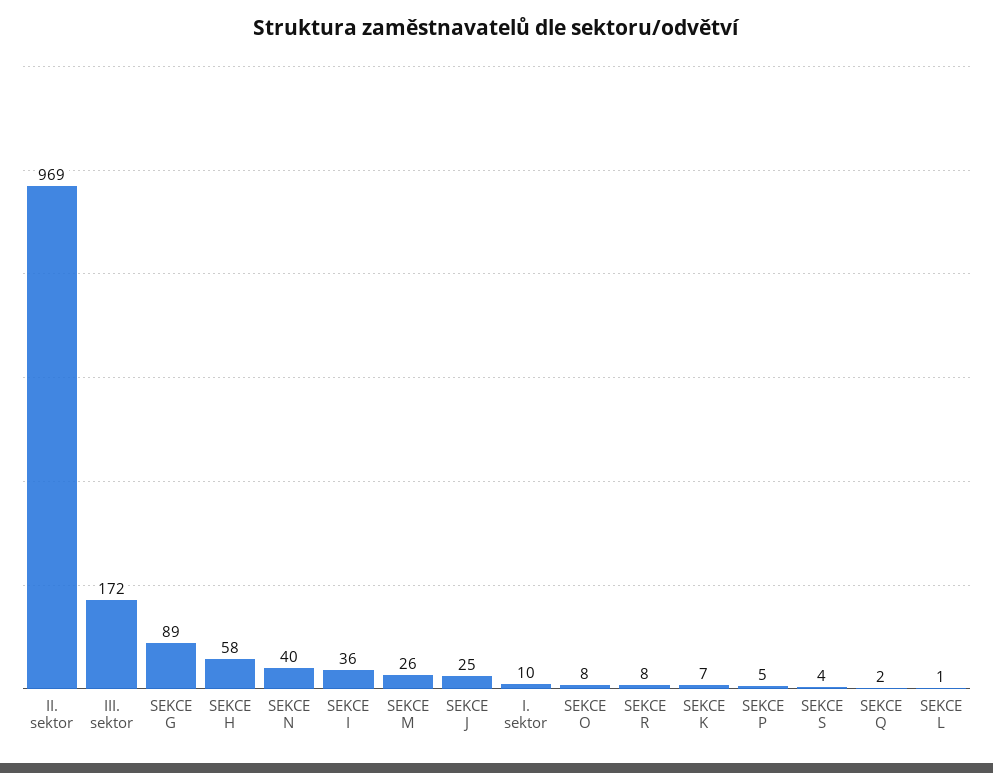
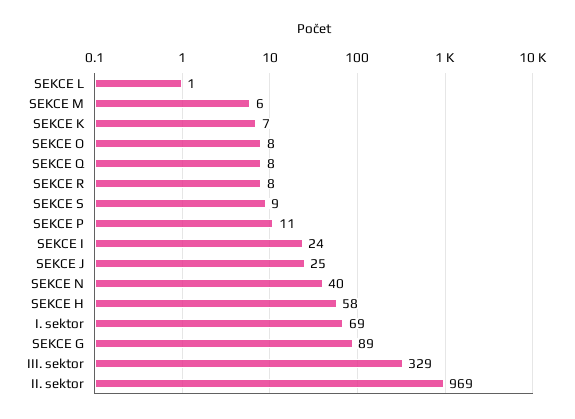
III. sektor: 172 -> 329
SEKCE I: 36 -> 24
SEKCE M: 26 -> 6
I. sektor: 10 -> 69
SEKCE P: 5 -> 11
SEKCE S: 4 -> 9
SEKCE Q: 2 -> 8

